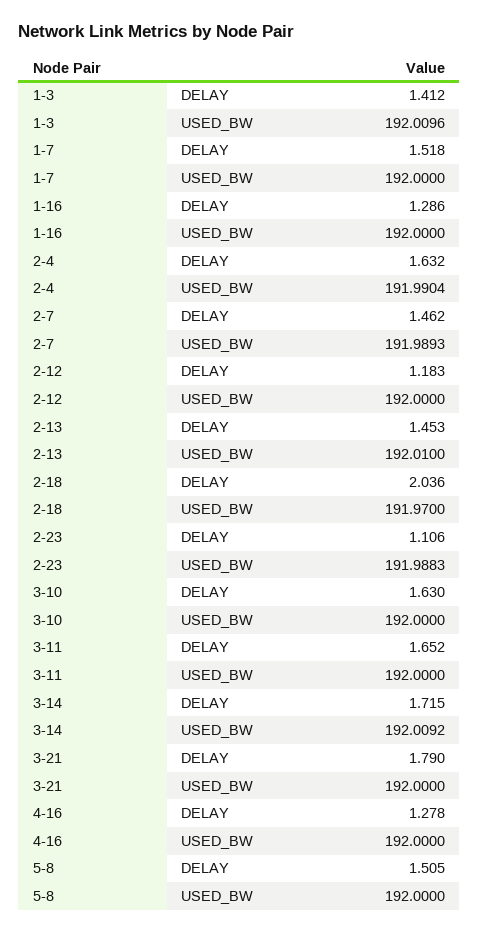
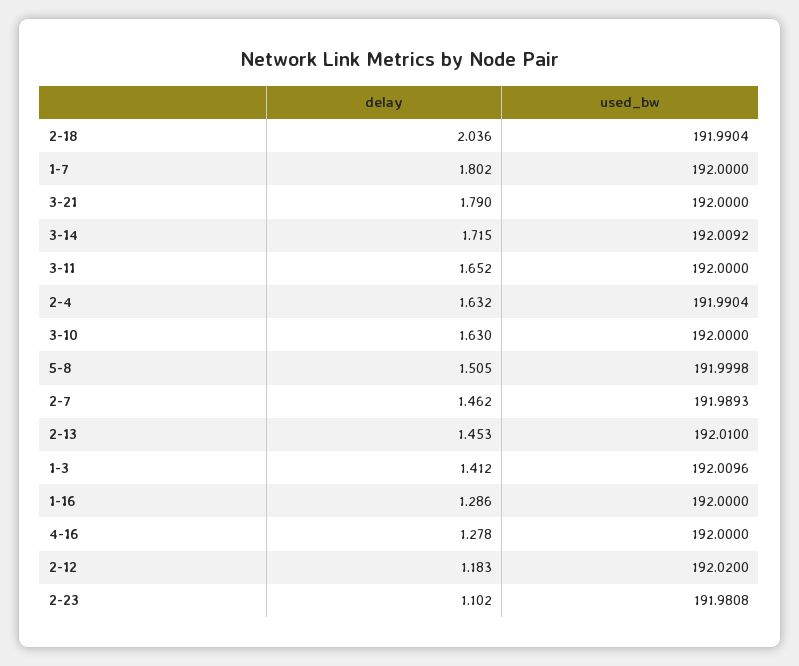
1-7, DELAY: 1.518 -> 1.802
2-12, USED_BW: 192 -> 192.02
2-18, USED_BW: 191.97 -> 191.9904
2-23, DELAY: 1.106 -> 1.102
2-23, USED_BW: 191.9883 -> 191.9808
5-8, USED_BW: 192 -> 191.9998

